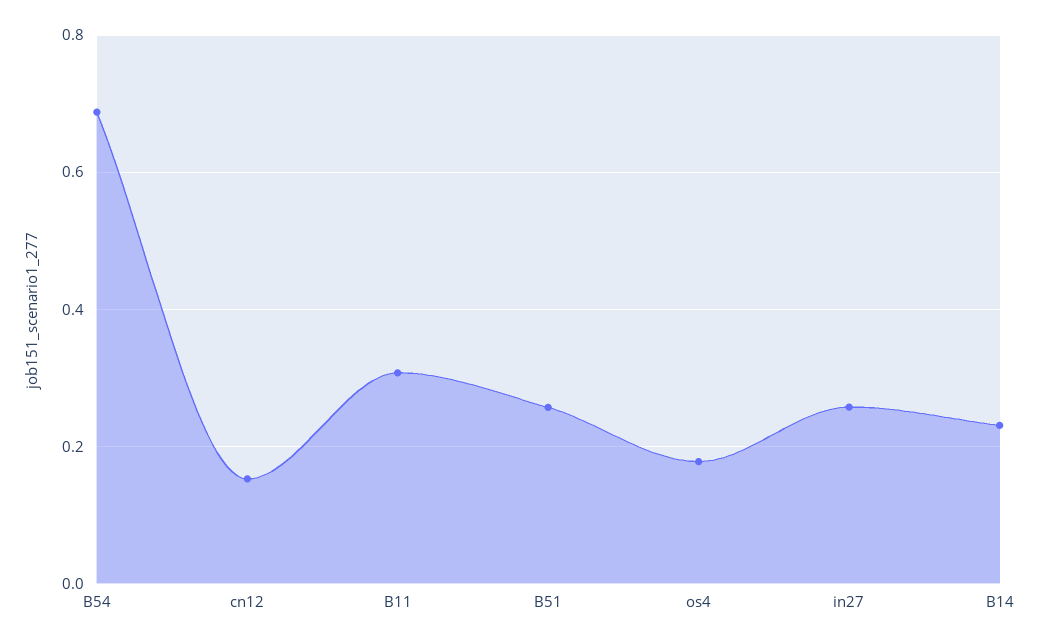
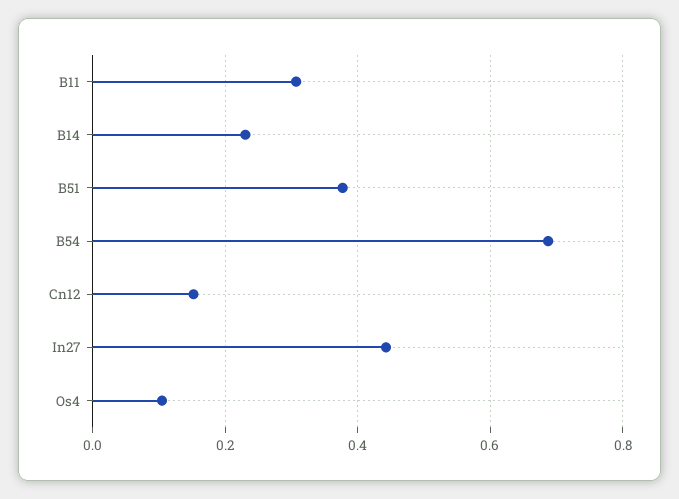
B51: 0.26 -> 0.38
os4: 0.18 -> 0.1
in27: 0.26 -> 0.44

